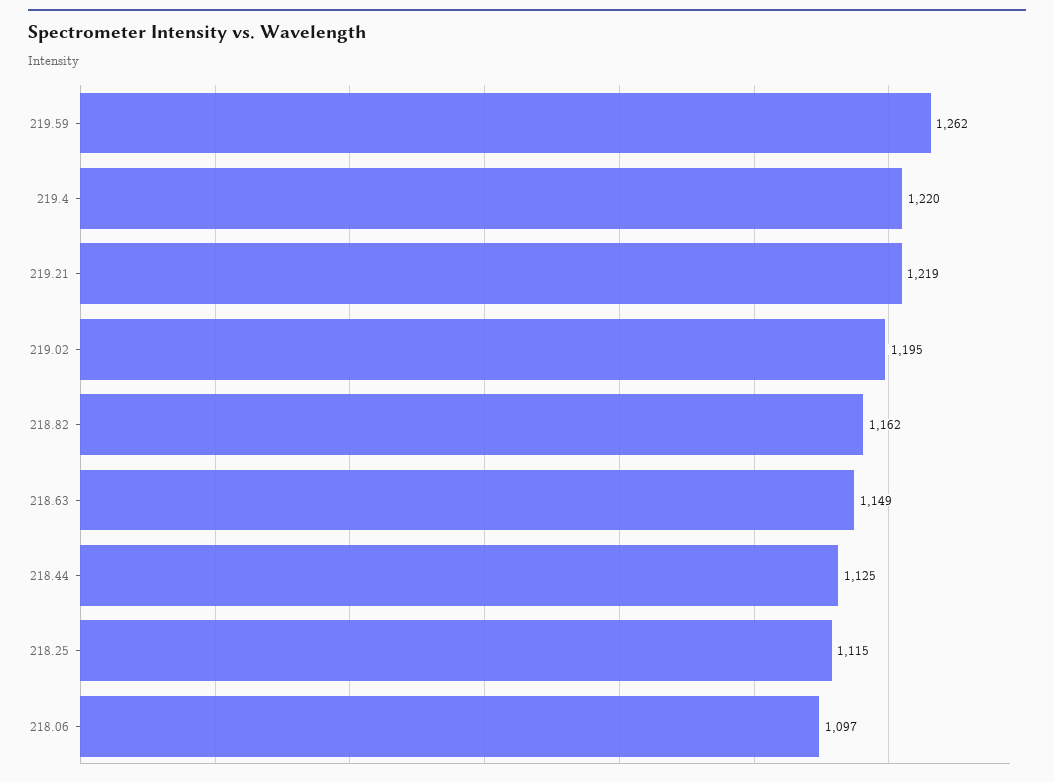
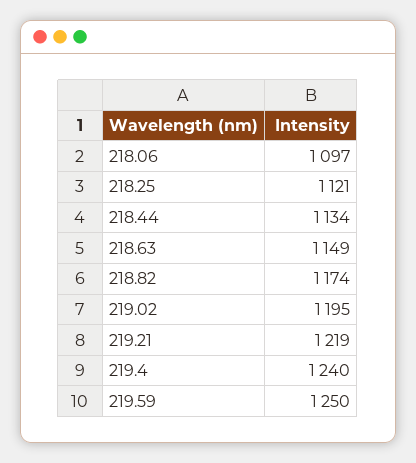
219.59: 1262 -> 1250
219.4: 1220 -> 1240
218.82: 1162 -> 1174
218.44: 1125 -> 1134
218.25: 1115 -> 1121

